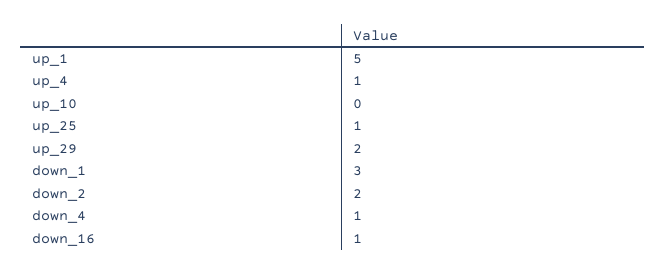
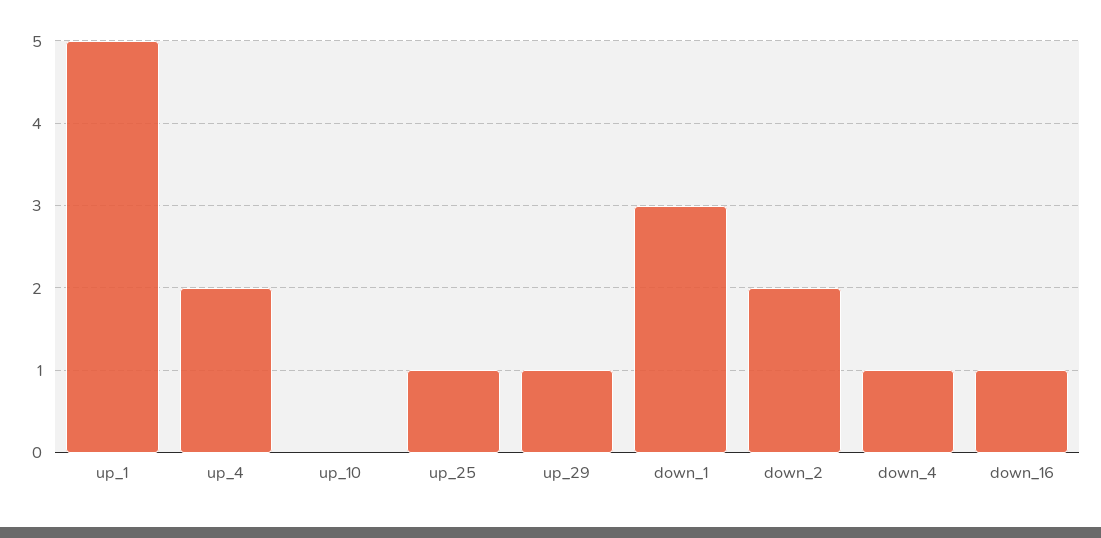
up_4: 1 -> 2
up_29: 2 -> 1

